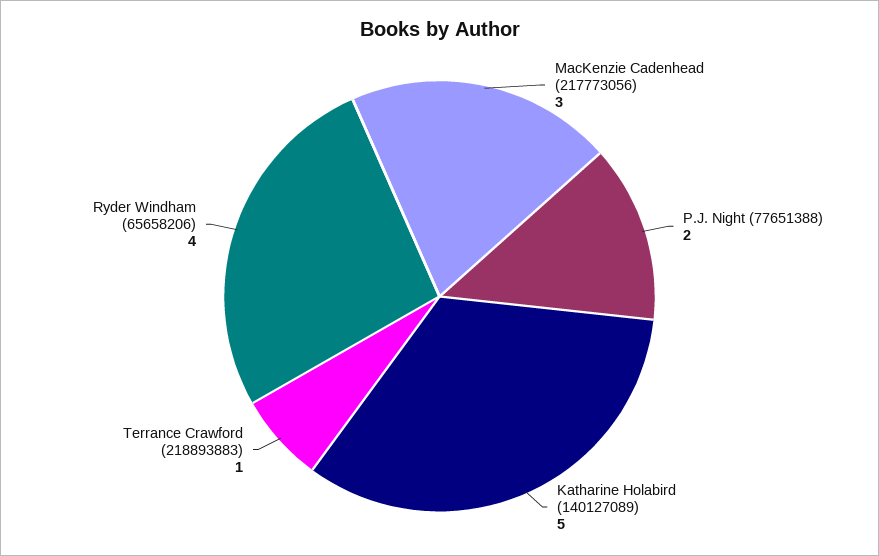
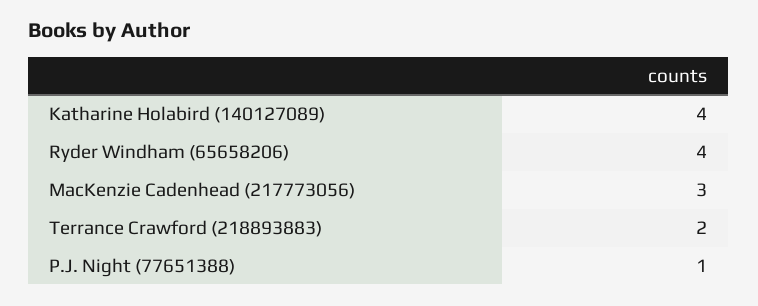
P.J. Night (77651388): 2 -> 1
Katharine Holabird (140127089): 5 -> 4
Terrance Crawford (218893883): 1 -> 2

